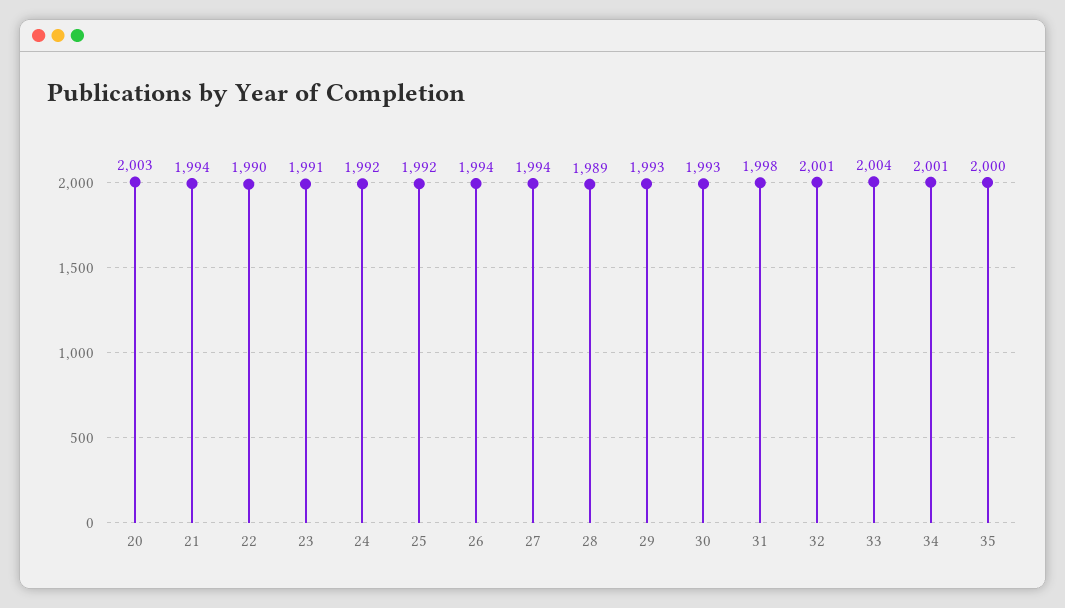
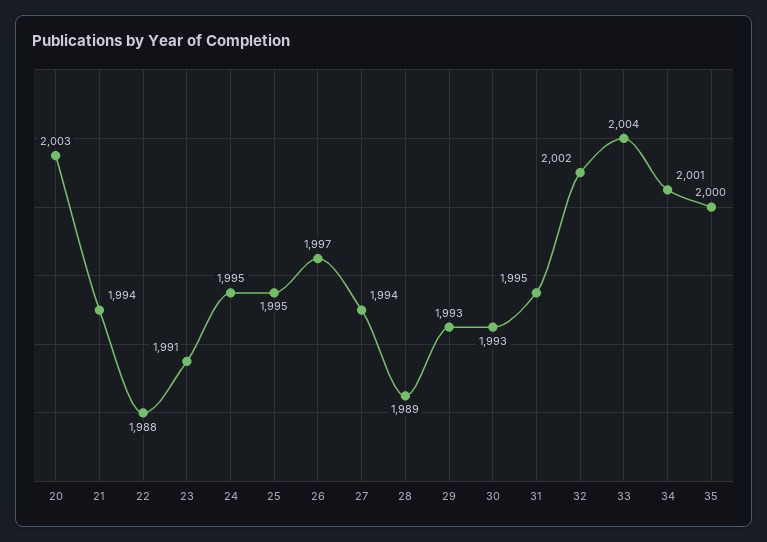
22: 1990 -> 1988
24: 1992 -> 1995
25: 1992 -> 1995
26: 1994 -> 1997
31: 1998 -> 1995
32: 2001 -> 2002

